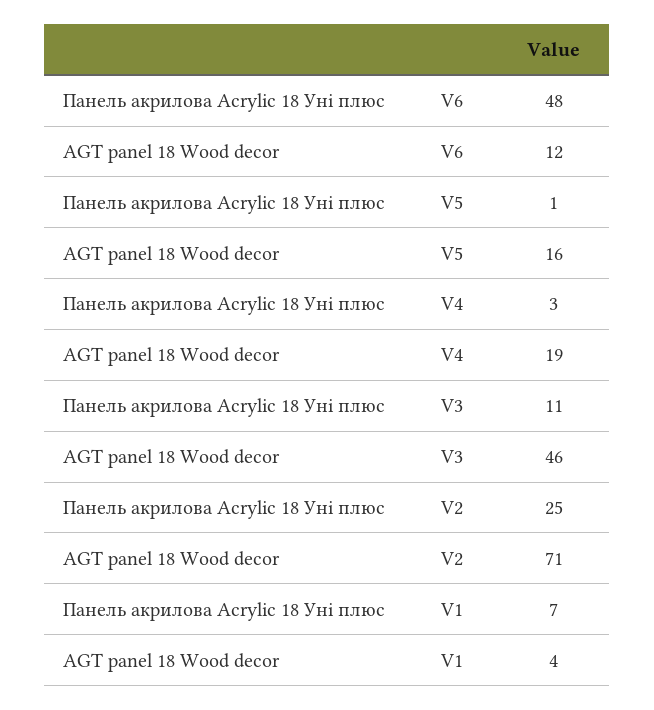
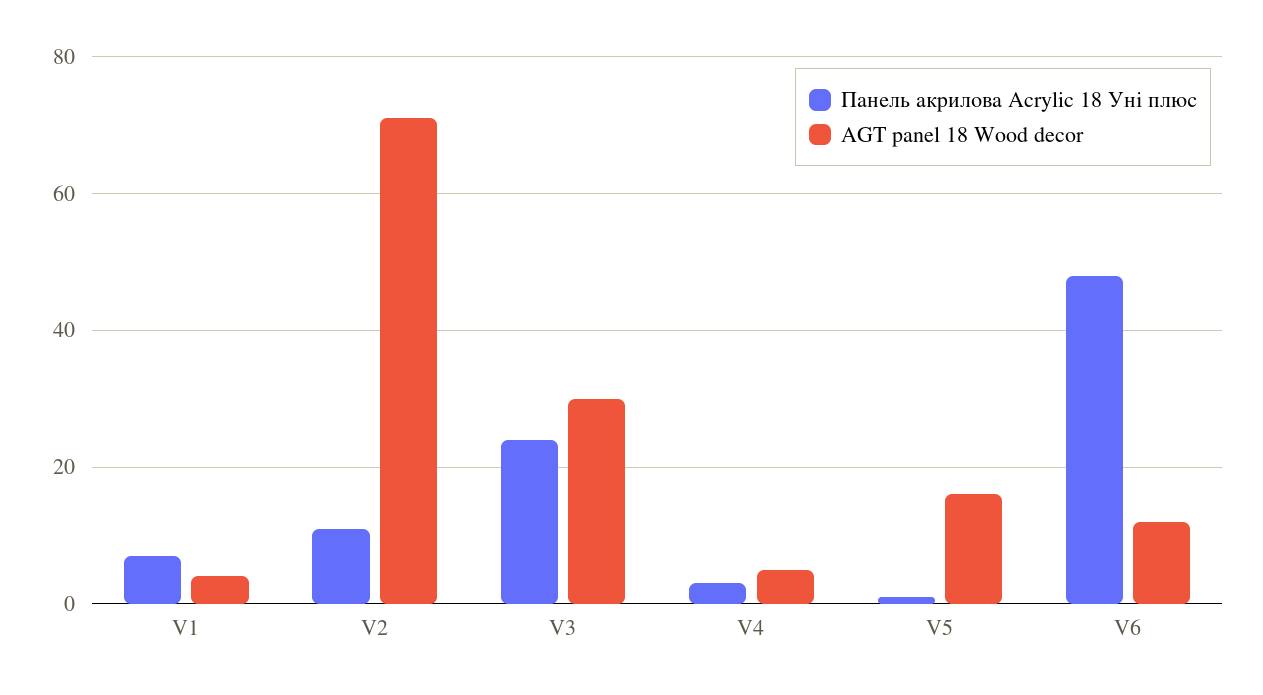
AGT panel 18 Wood decor, V4: 19 -> 5
Панель акрилова Acrylic 18 Уні плюс, V3: 11 -> 25
AGT panel 18 Wood decor, V3: 46 -> 30
Панель акрилова Acrylic 18 Уні плюс, V2: 25 -> 10

